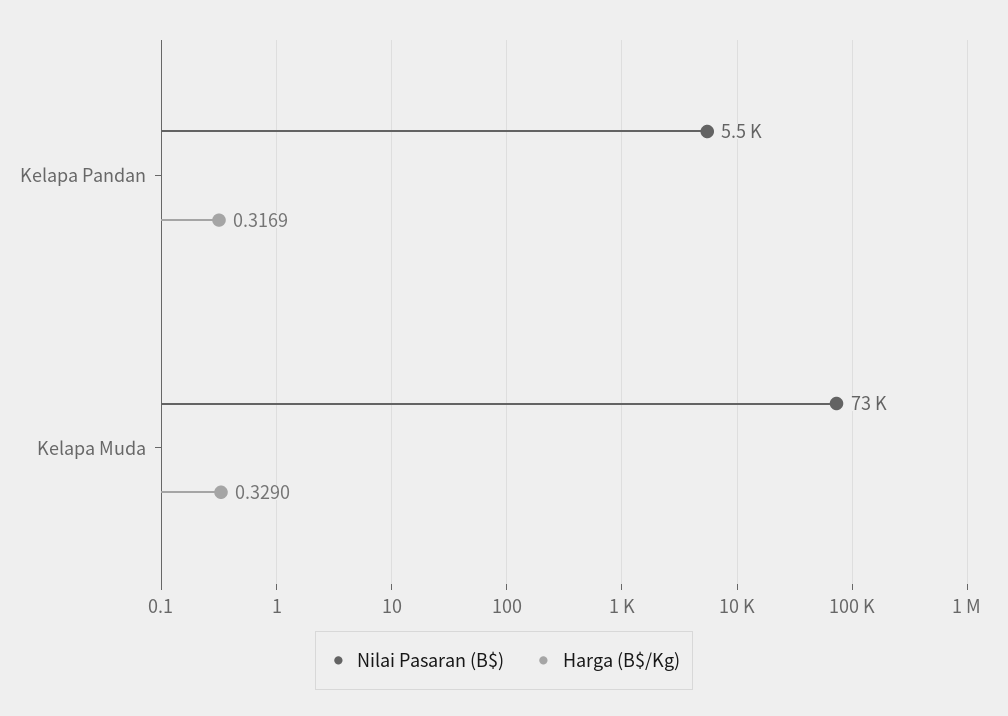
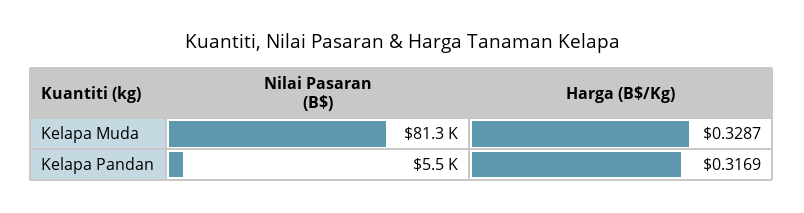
Nilai Pasaran (B$), Kelapa Muda: 73000 -> 81300
Harga (B$/Kg), Kelapa Muda: 0.329 -> 0.3287

